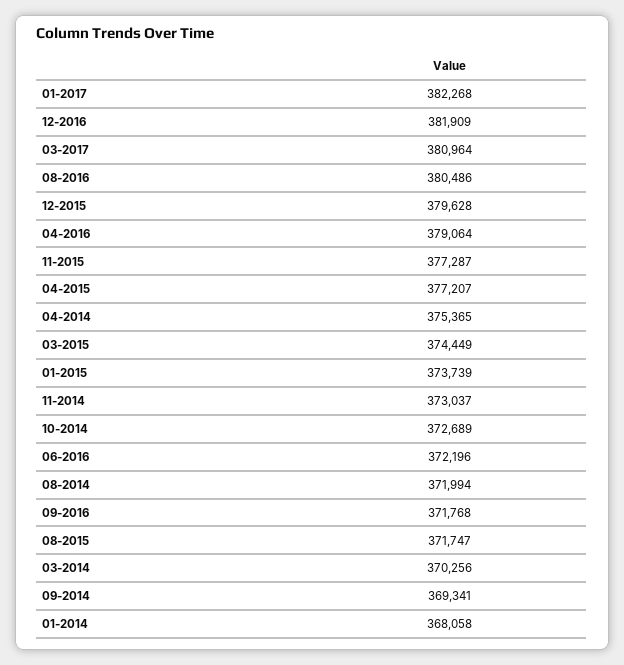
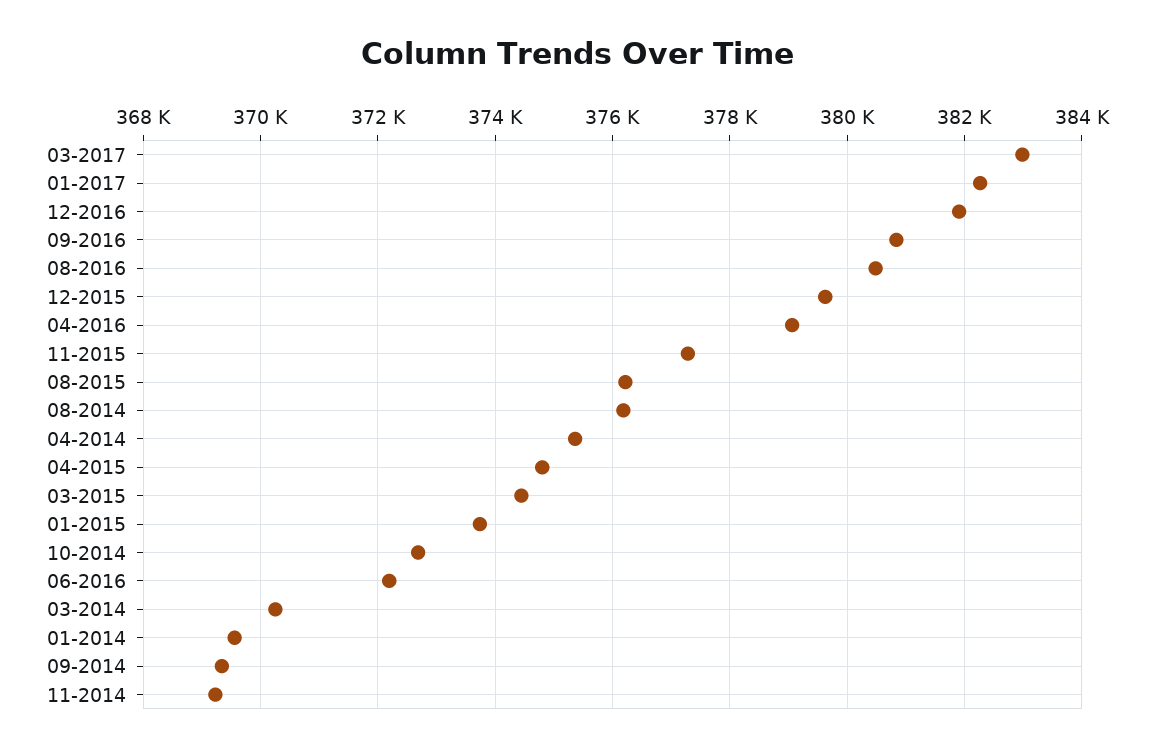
03-2017: 380964 -> 383000
04-2015: 377207 -> 374800
11-2014: 373037 -> 369200
08-2014: 371994 -> 376200
09-2016: 371768 -> 380800
08-2015: 371747 -> 376200
01-2014: 368058 -> 369600

